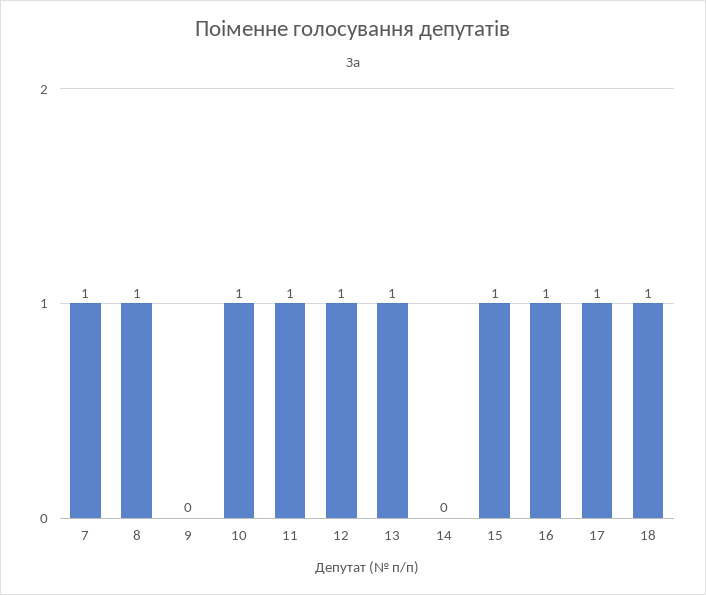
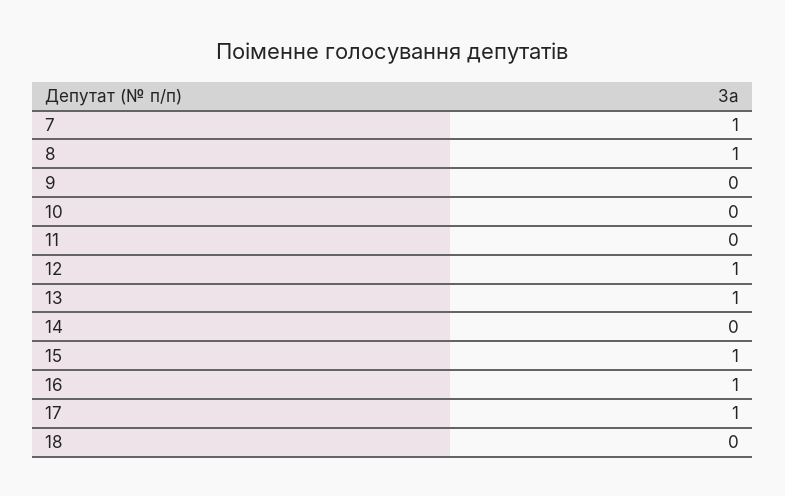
10: 1 -> 0
11: 1 -> 0
18: 1 -> 0

